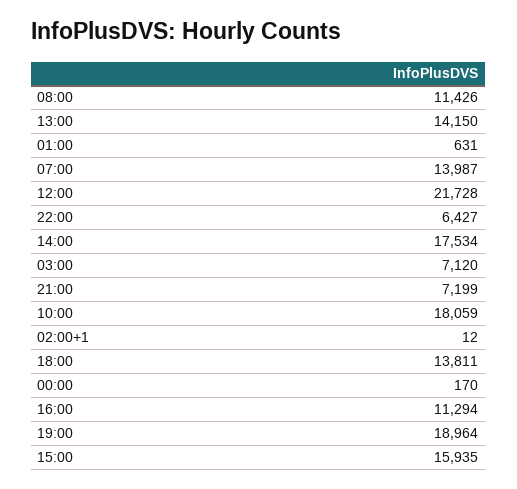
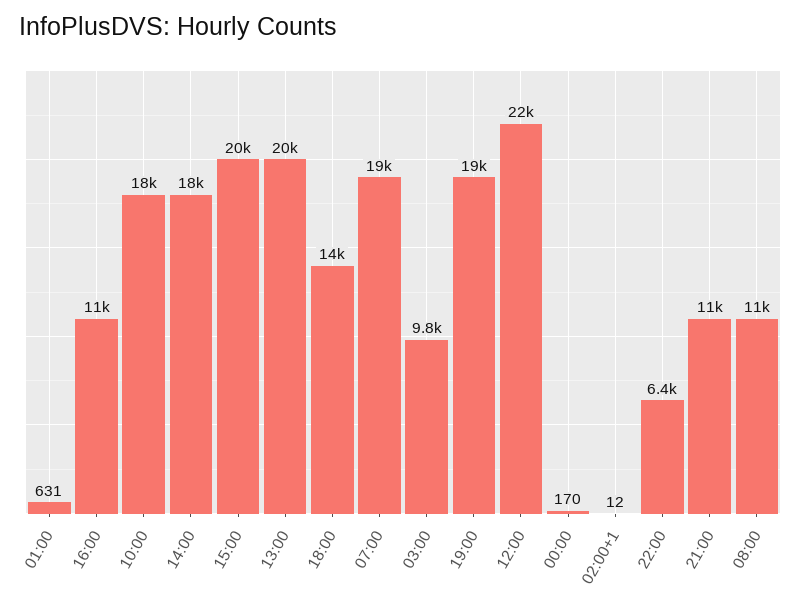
13:00: 14150 -> 20000
07:00: 13987 -> 19000
03:00: 7120 -> 9800
21:00: 7199 -> 11000
15:00: 15935 -> 20000

